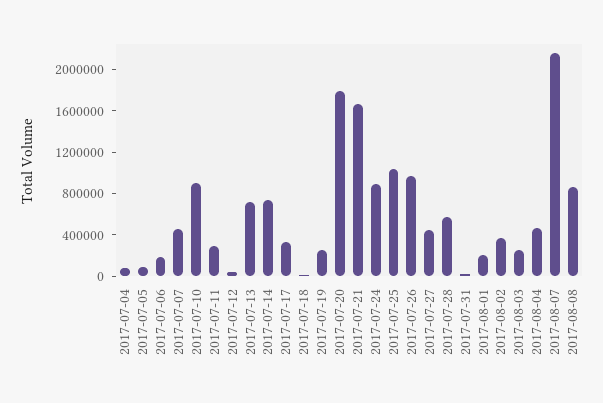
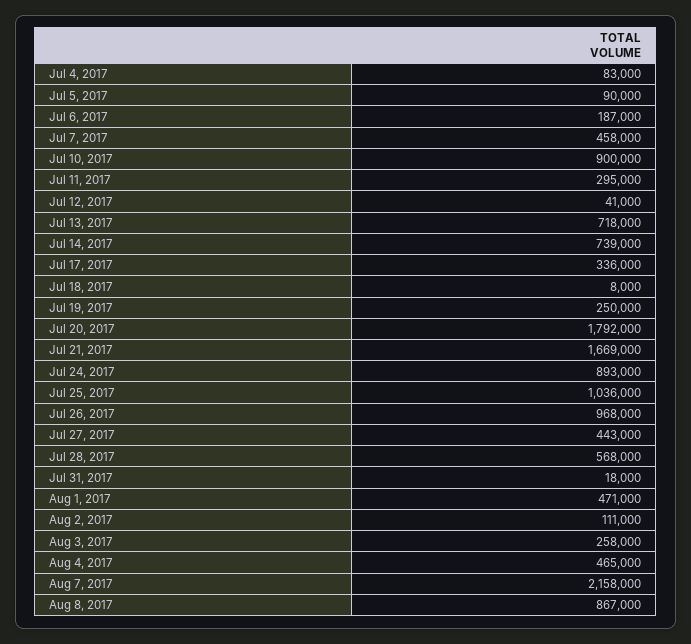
2017-08-01: 200000 -> 471000
2017-08-02: 400000 -> 111000

